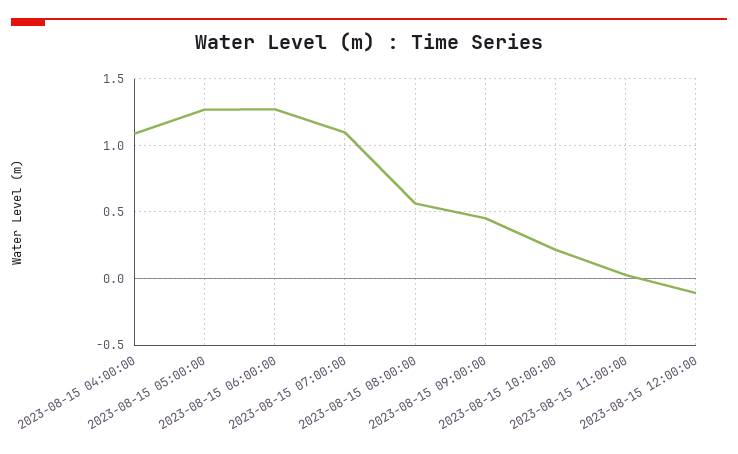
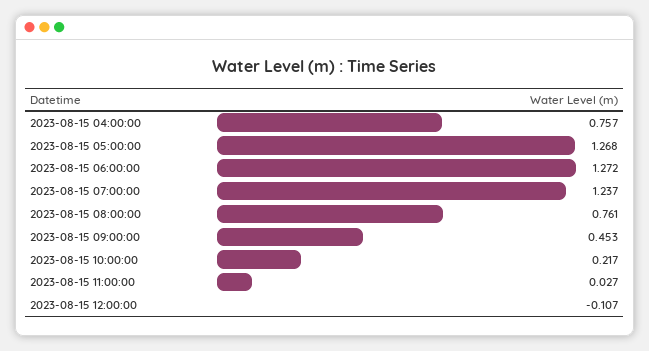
2023-08-15 04:00:00: 1.1 -> 0.757
2023-08-15 07:00:00: 1.1 -> 1.237
2023-08-15 08:00:00: 0.55 -> 0.761

